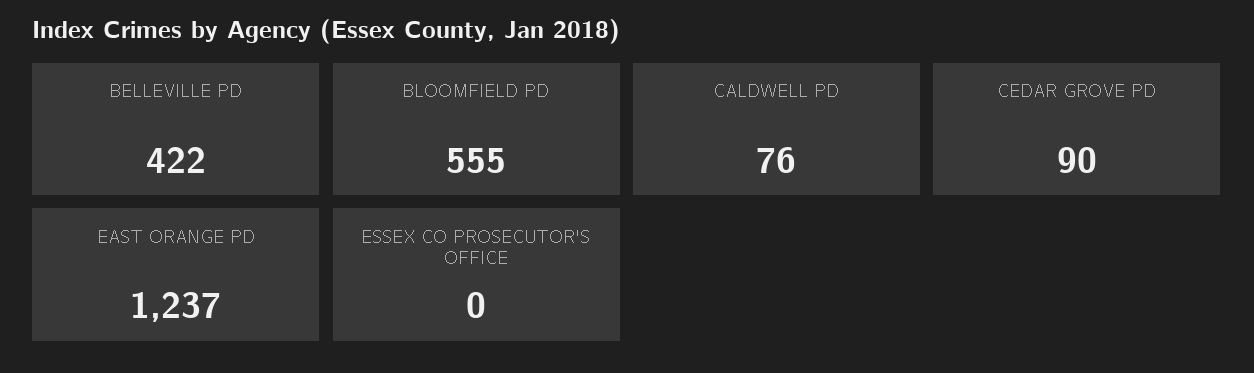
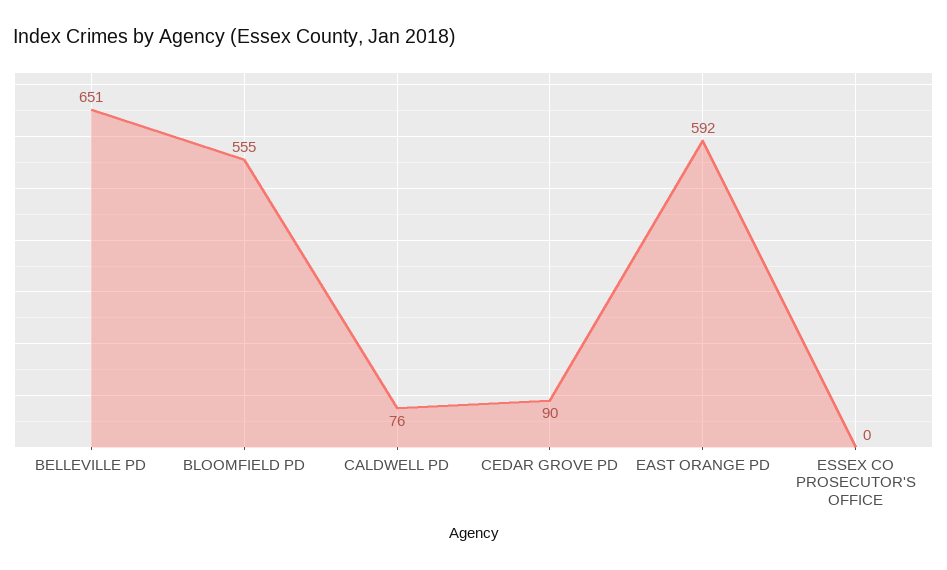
BELLEVILLE PD: 422 -> 651
EAST ORANGE PD: 1237 -> 592

